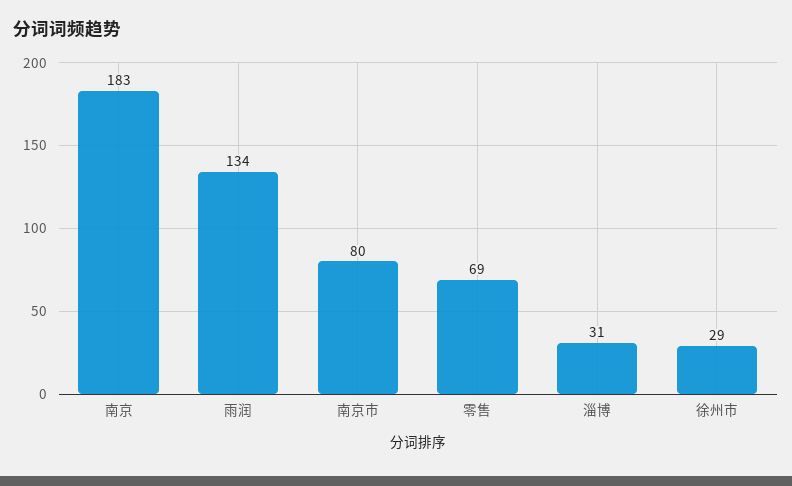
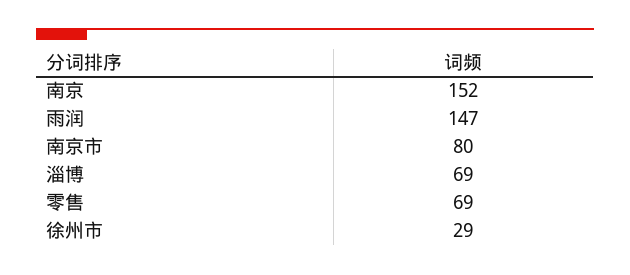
南京: 183 -> 152
雨润: 134 -> 147
淄博: 31 -> 69

